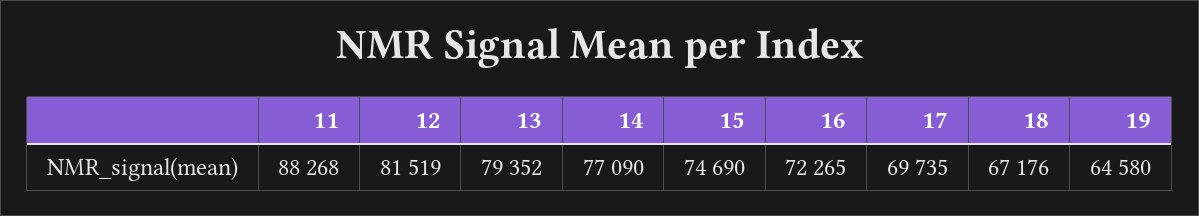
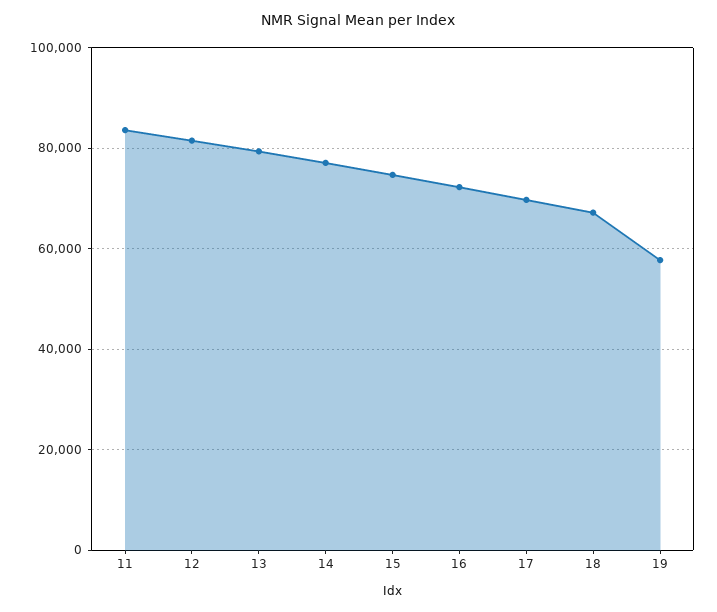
11: 88268 -> 84000
19: 64580 -> 58000

